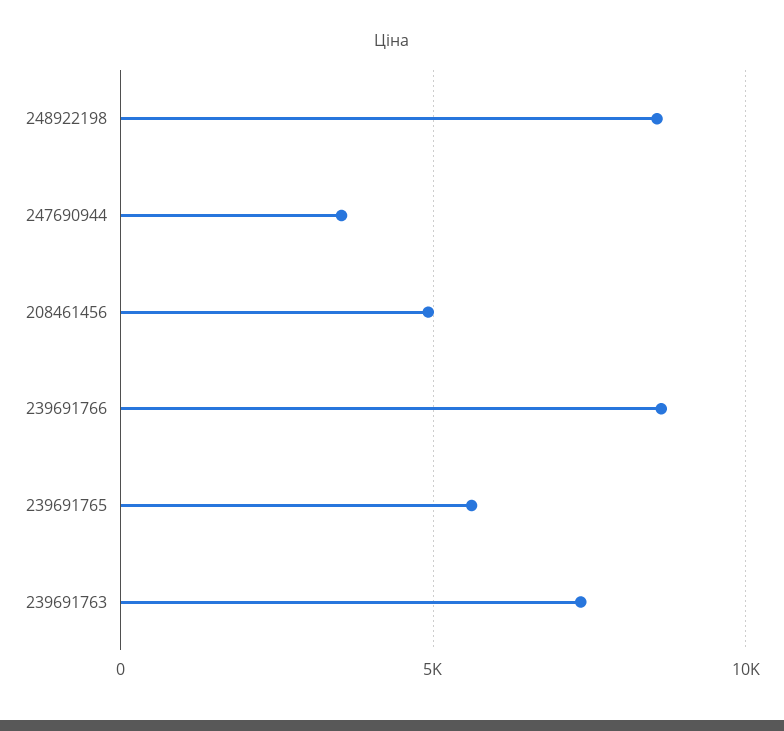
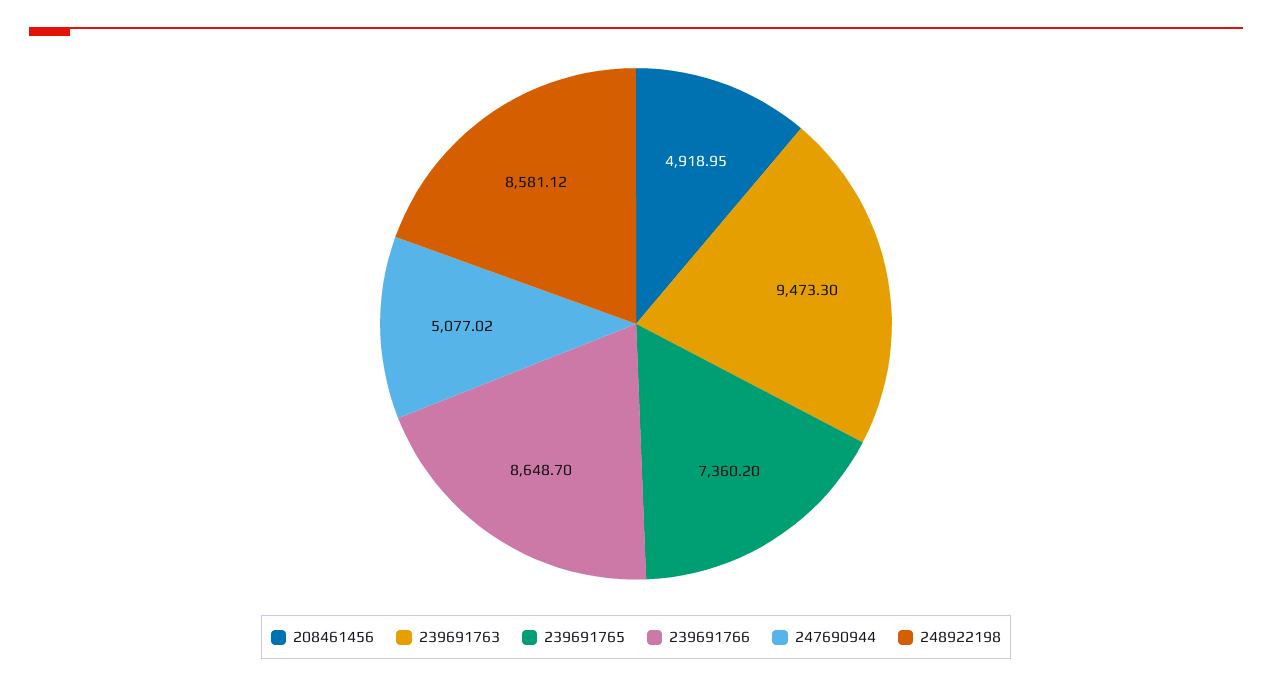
247690944: 3500 -> 5077.02
239691765: 5500 -> 7360.2
239691763: 7500 -> 9473.3

